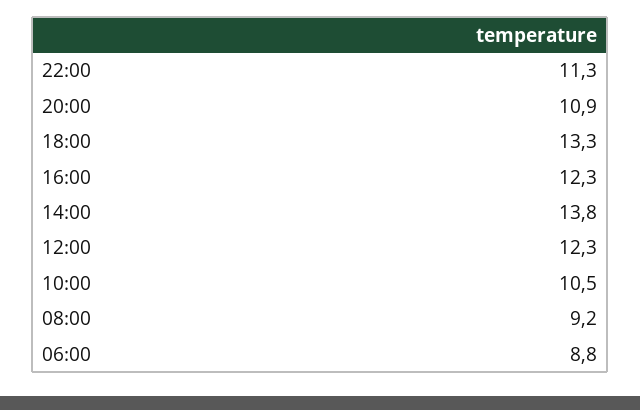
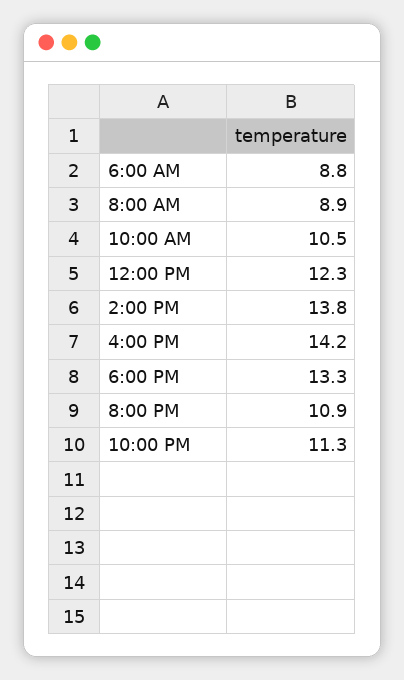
16:00: 12.3 -> 14.2
08:00: 9.2 -> 8.9

